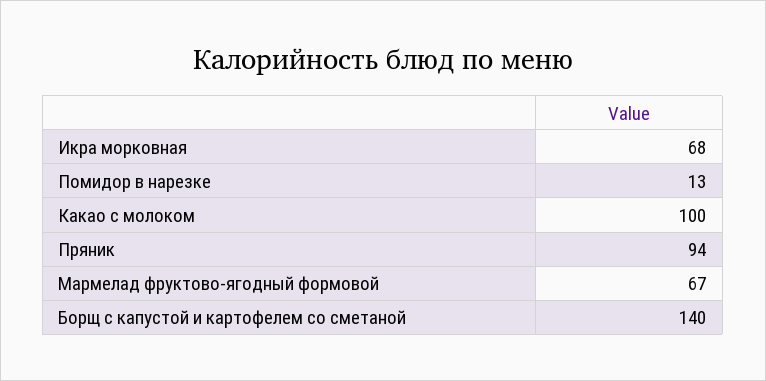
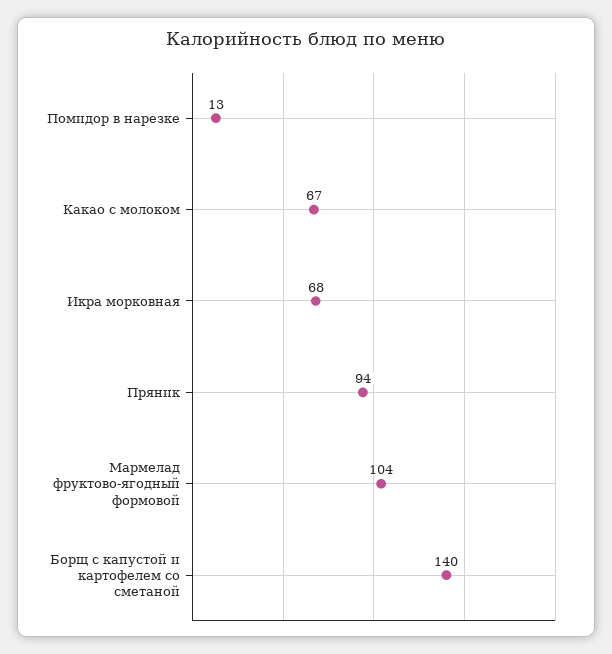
Какао с молоком: 100 -> 67
Мармелад фруктово-ягодный формовой: 67 -> 104

